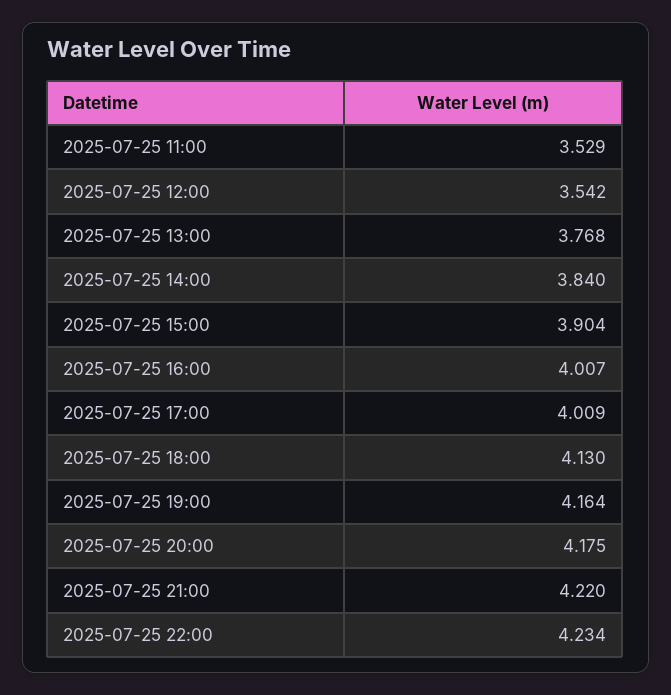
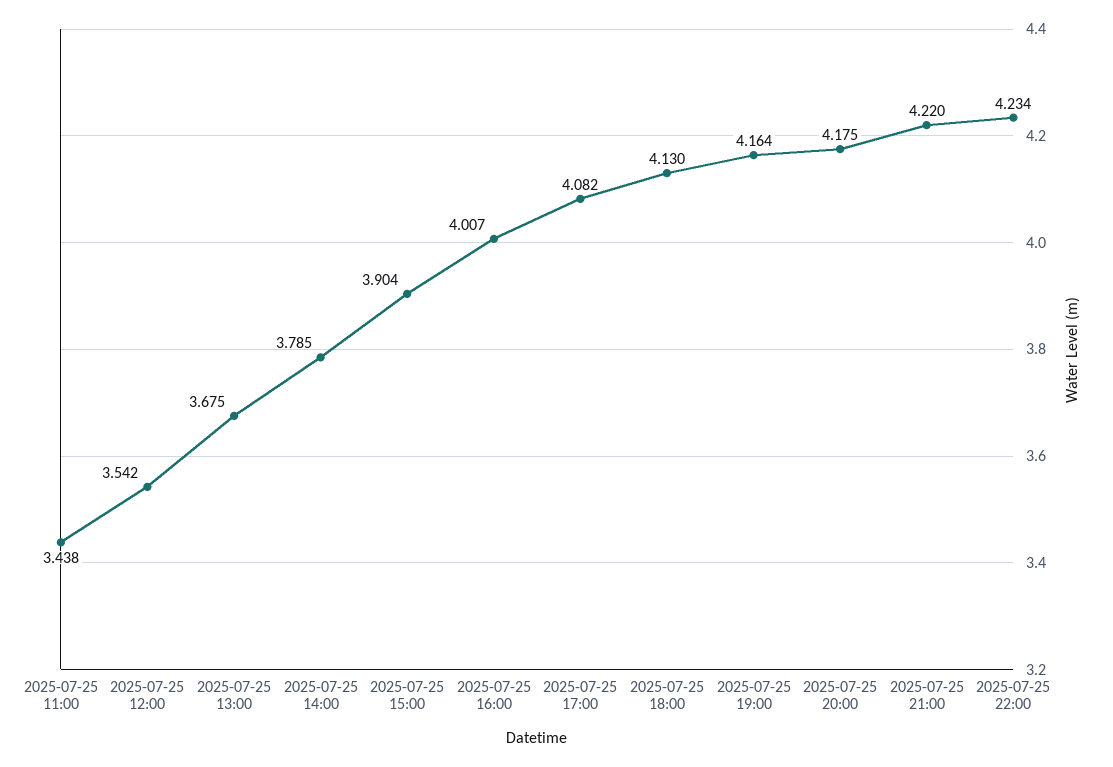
2025-07-25 11:00: 3.529 -> 3.438
2025-07-25 13:00: 3.768 -> 3.675
2025-07-25 14:00: 3.84 -> 3.785
2025-07-25 17:00: 4.009 -> 4.082

